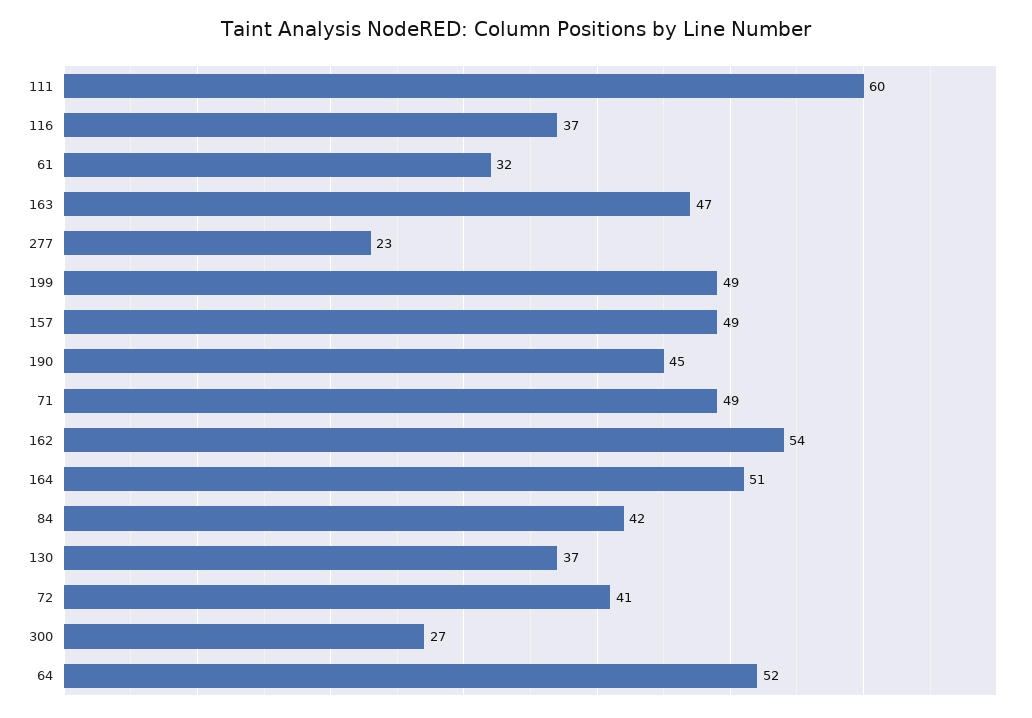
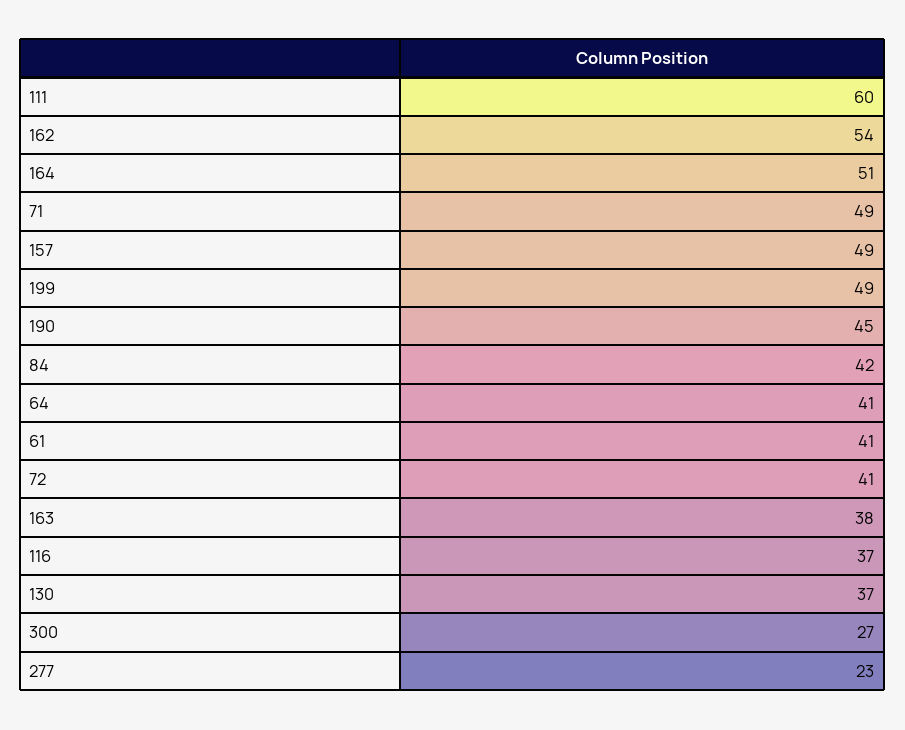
61: 32 -> 41
163: 47 -> 38
64: 52 -> 41

